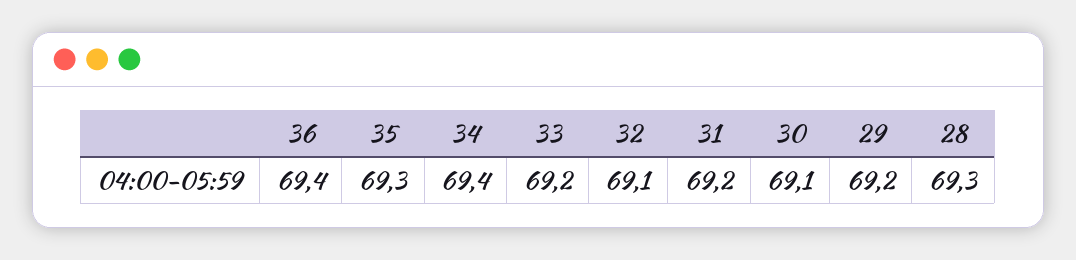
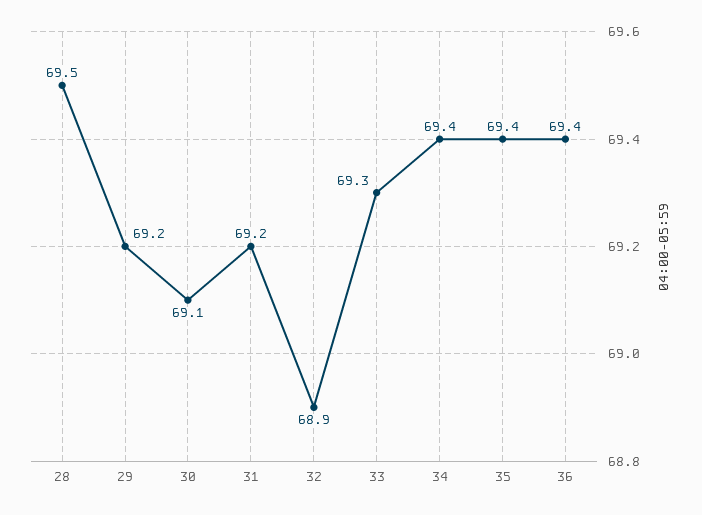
35: 69.3 -> 69.4
33: 69.2 -> 69.3
32: 69.1 -> 68.9
28: 69.3 -> 69.5

